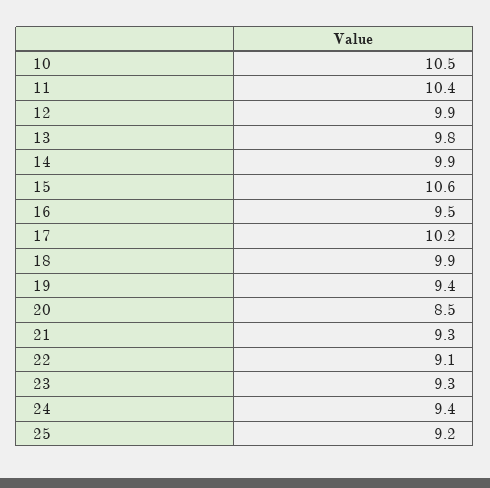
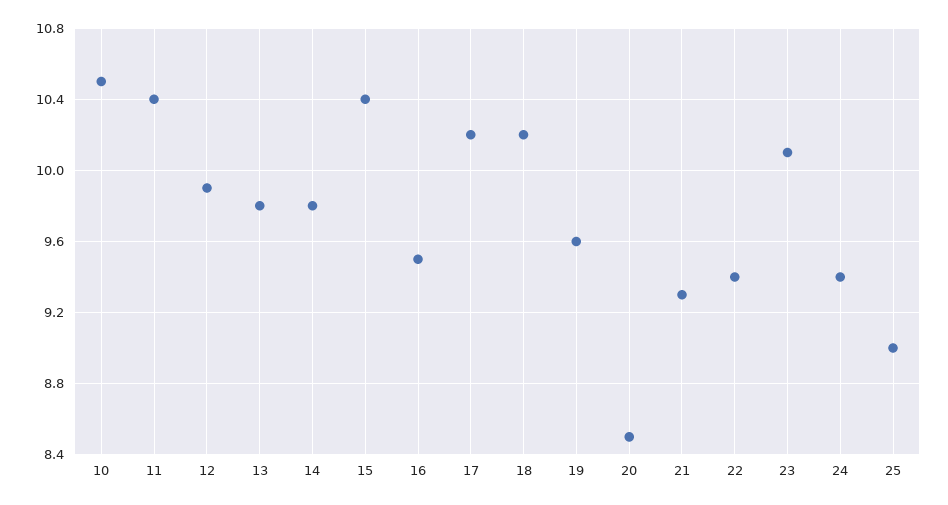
14: 9.9 -> 9.8
15: 10.6 -> 10.4
18: 9.9 -> 10.2
19: 9.4 -> 9.6
22: 9.1 -> 9.4
23: 9.3 -> 10.1
25: 9.2 -> 9

